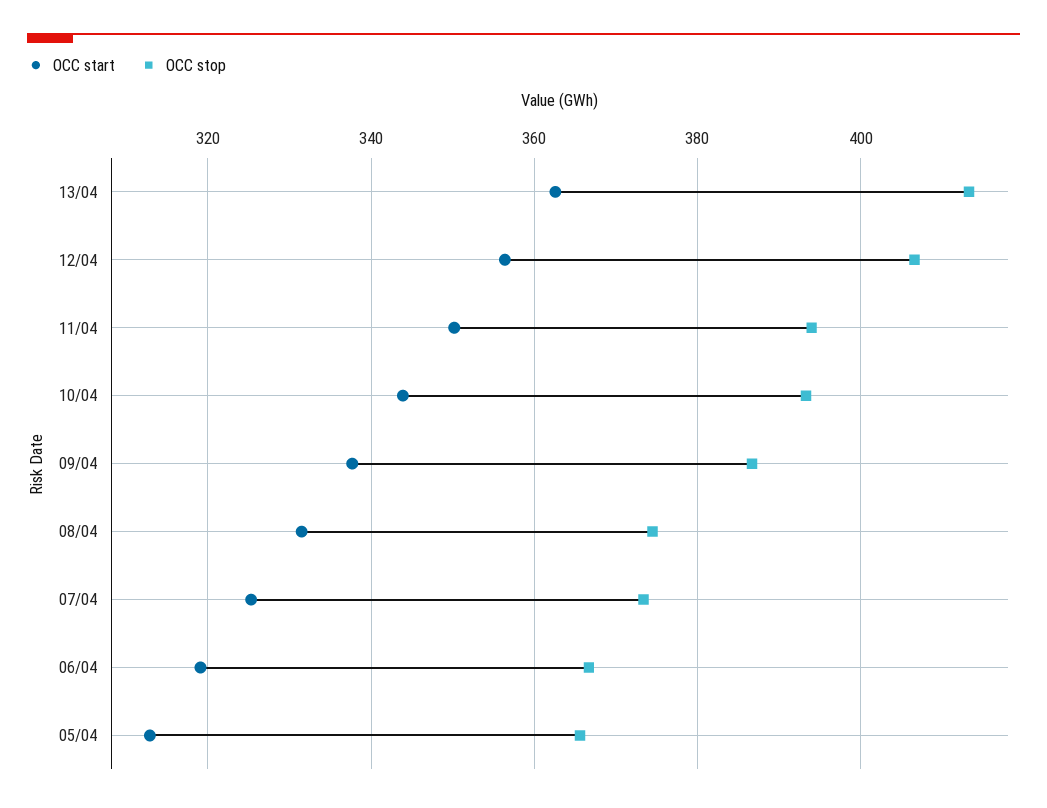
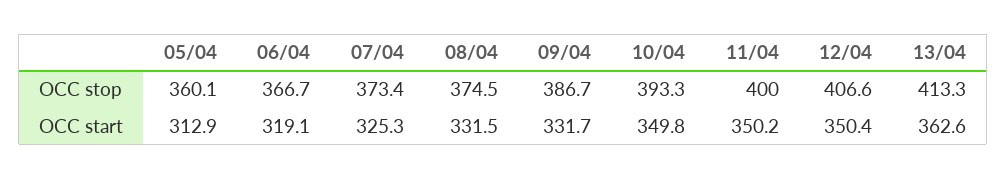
OCC start, 12/04: 356 -> 350.4
OCC stop, 11/04: 394 -> 400
OCC start, 10/04: 344 -> 349.8
OCC start, 09/04: 338 -> 331.7
OCC stop, 05/04: 366 -> 360.1

